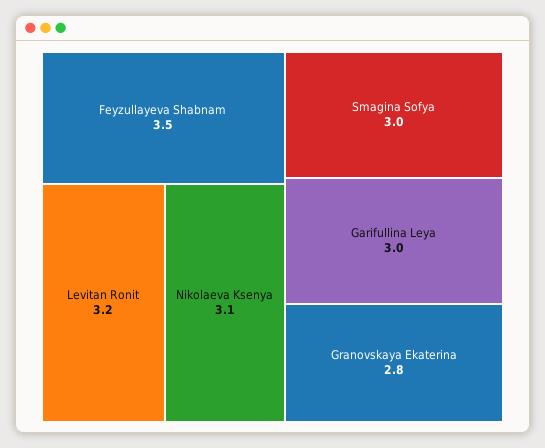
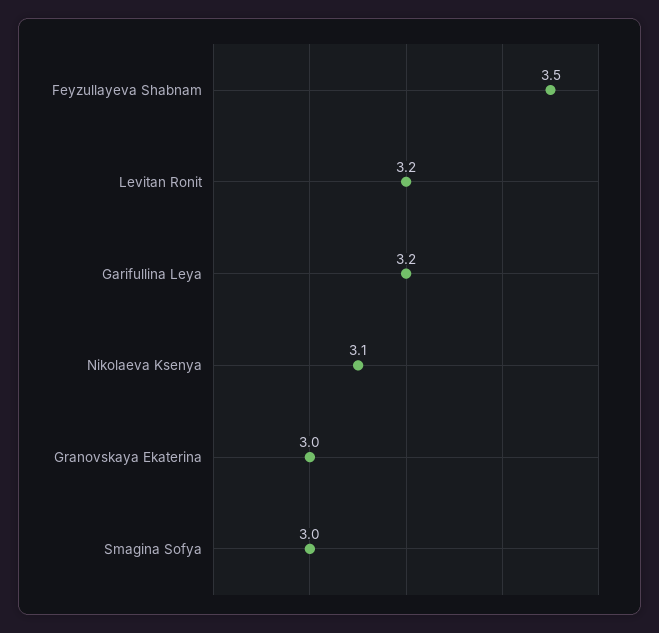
Garifullina Leya: 3 -> 3.2
Granovskaya Ekaterina: 2.8 -> 3

